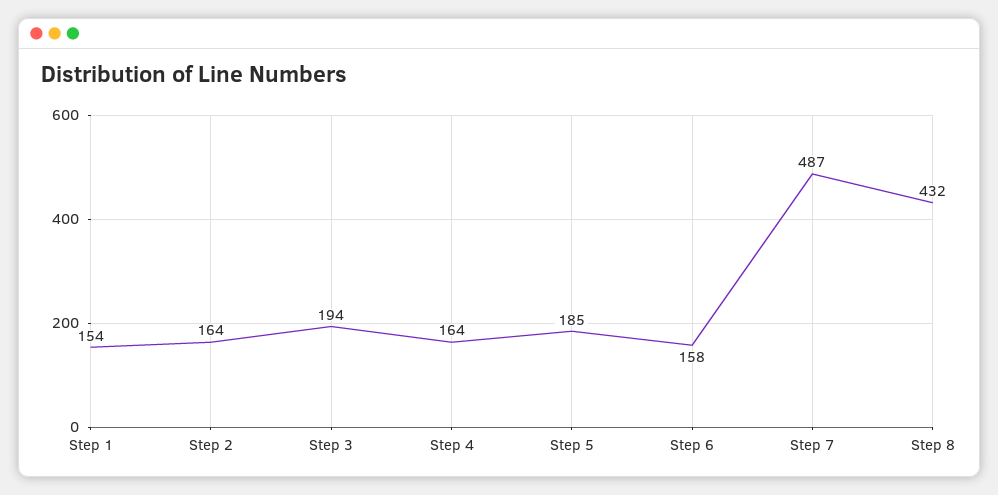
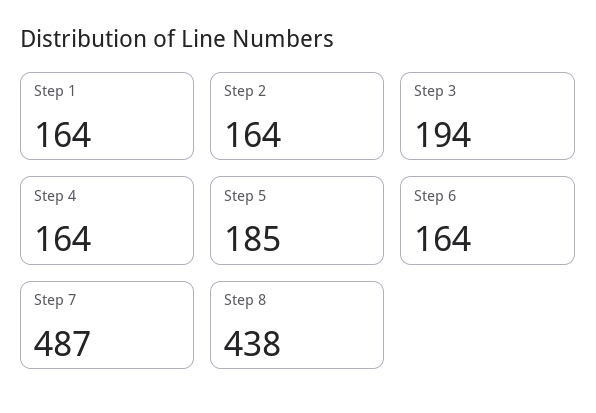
Step 1: 154 -> 164
Step 6: 158 -> 164
Step 8: 432 -> 438

